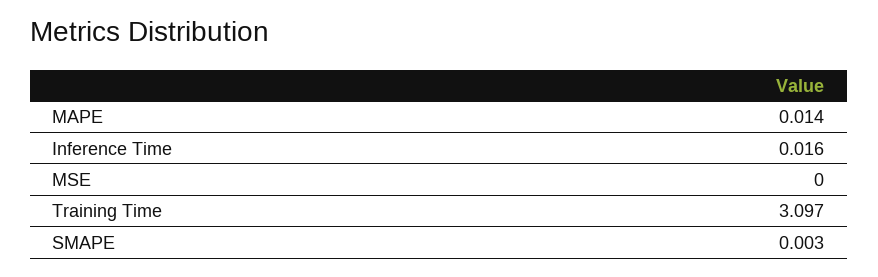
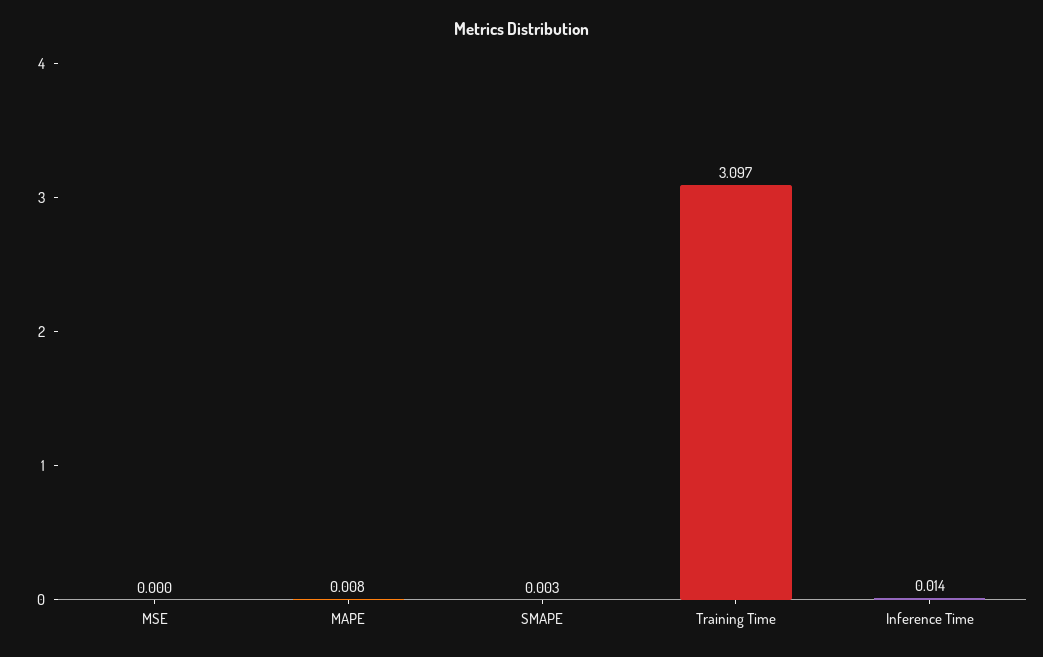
MAPE: 0.014 -> 0.008
Inference Time: 0.016 -> 0.014

